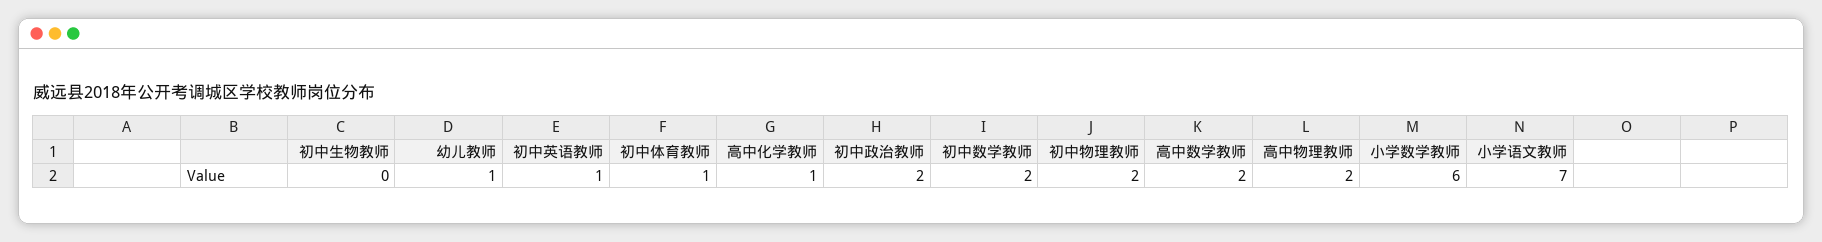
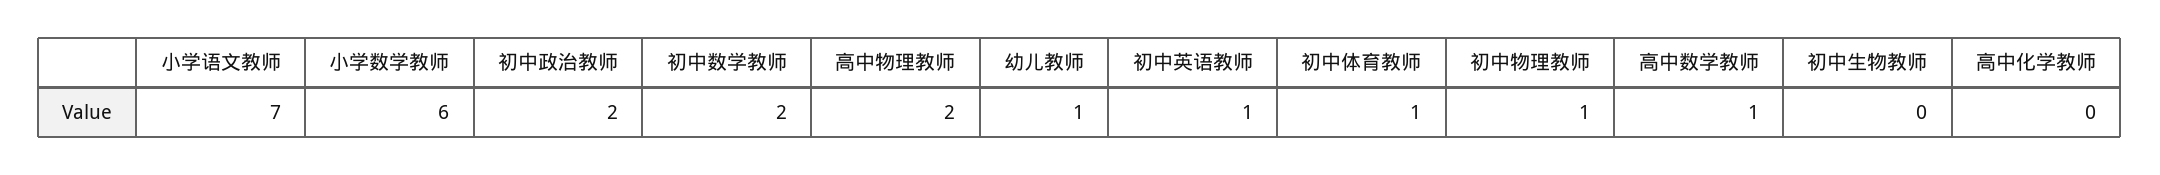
高中化学教师: 1 -> 0
初中物理教师: 2 -> 1
高中数学教师: 2 -> 1

